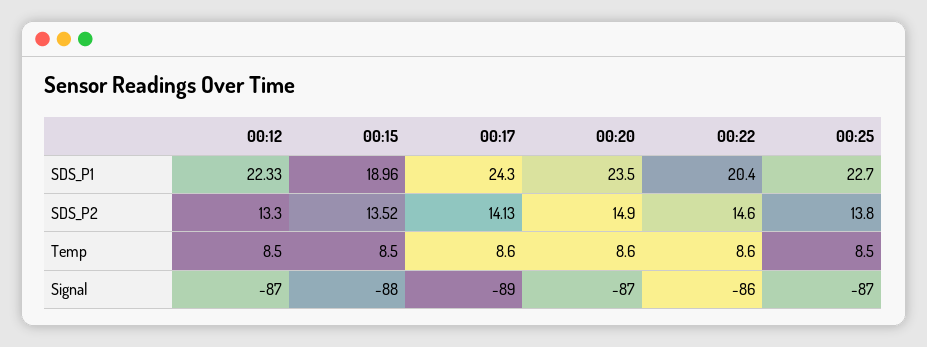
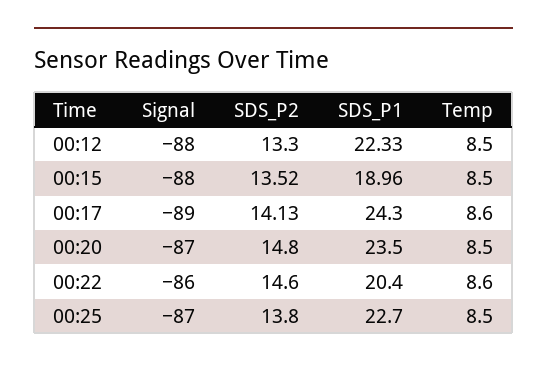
00:20, SDS_P2: 14.9 -> 14.8
00:20, Temp: 8.6 -> 8.5
00:12, Signal: -87 -> -88

